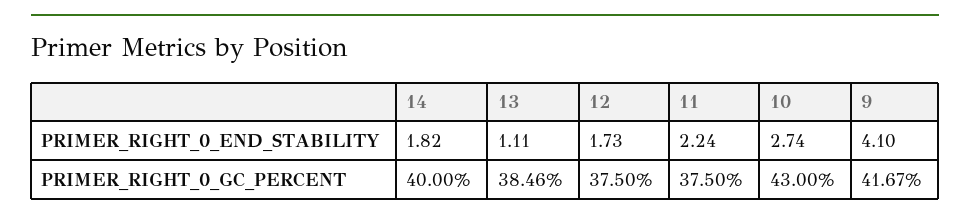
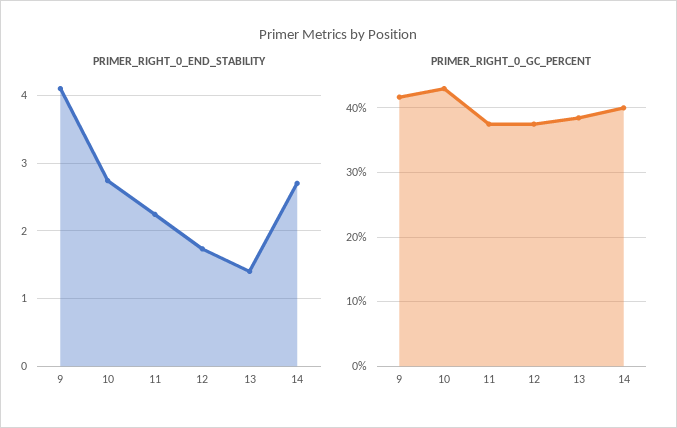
PRIMER_RIGHT_0_END_STABILITY, 14: 1.82 -> 2.7
PRIMER_RIGHT_0_END_STABILITY, 13: 1.11 -> 1.4

